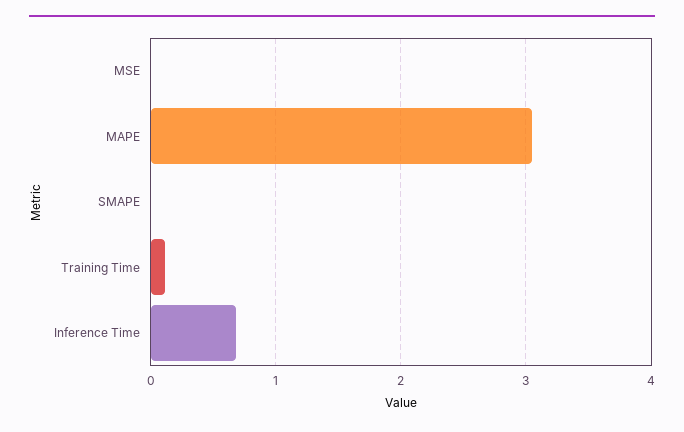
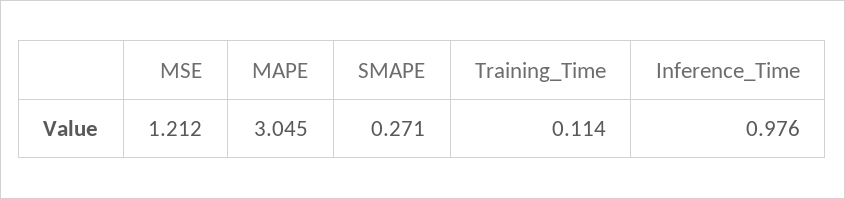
MSE: 0 -> 1.212
SMAPE: 0 -> 0.271
Inference Time: 0.7 -> 0.976

